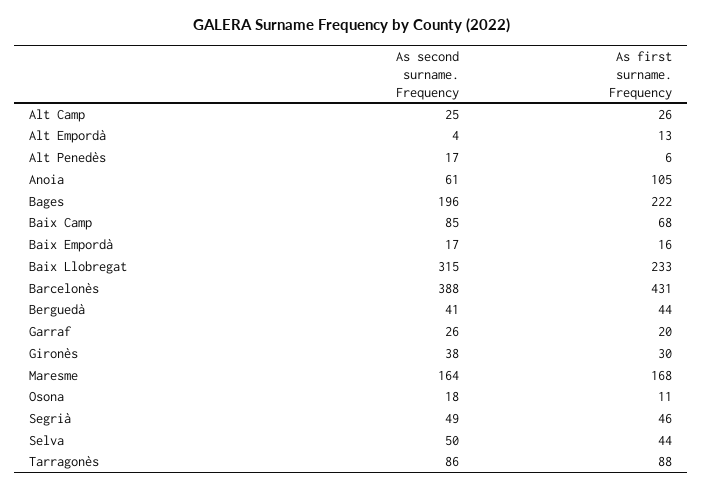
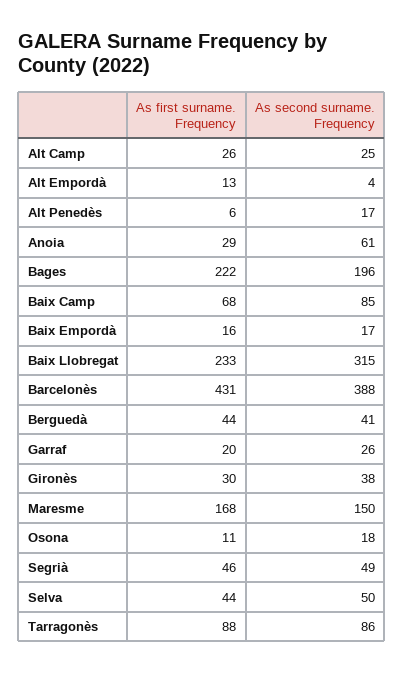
As first surname. Frequency, Anoia: 105 -> 29
As second surname. Frequency, Maresme: 164 -> 150

